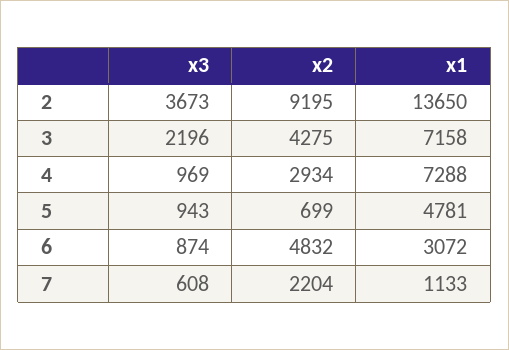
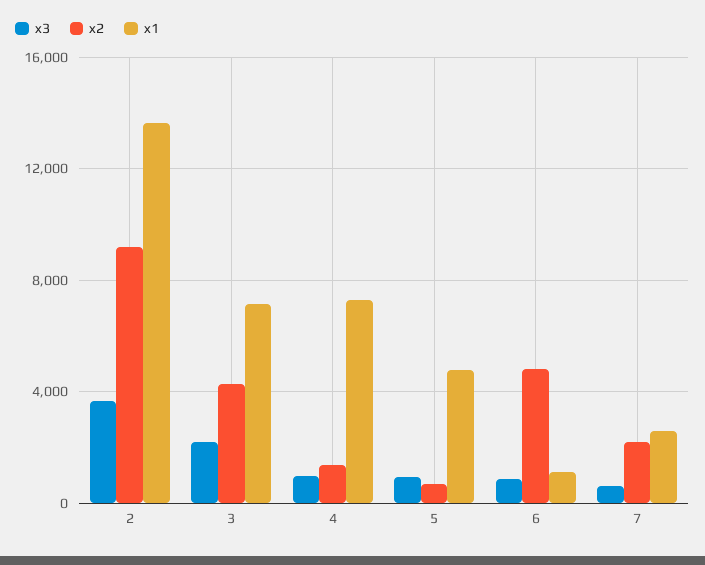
x2, 4: 2934 -> 1500
x1, 6: 3072 -> 1000
x1, 7: 1133 -> 2500

